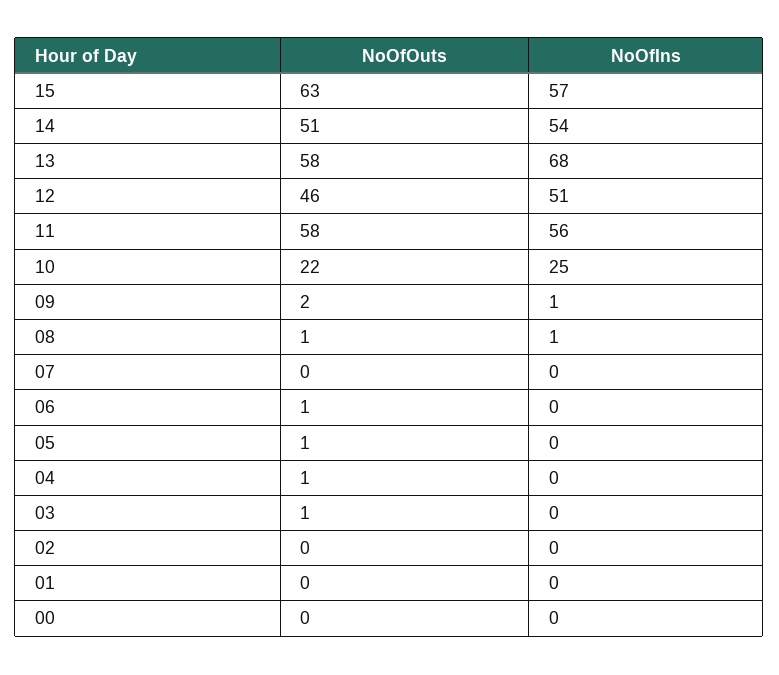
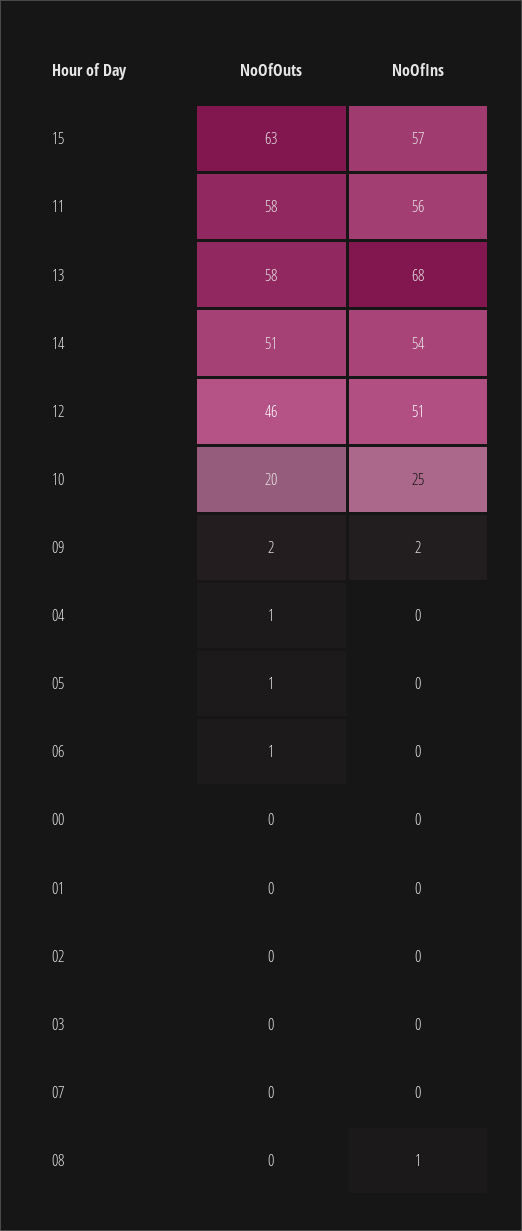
NoOfOuts, 10: 22 -> 20
NoOfIns, 09: 1 -> 2
NoOfOuts, 08: 1 -> 0
NoOfOuts, 03: 1 -> 0

